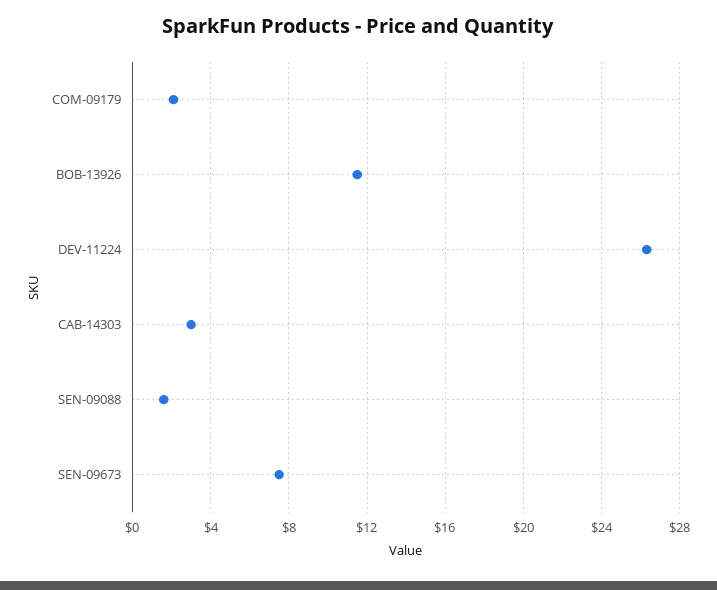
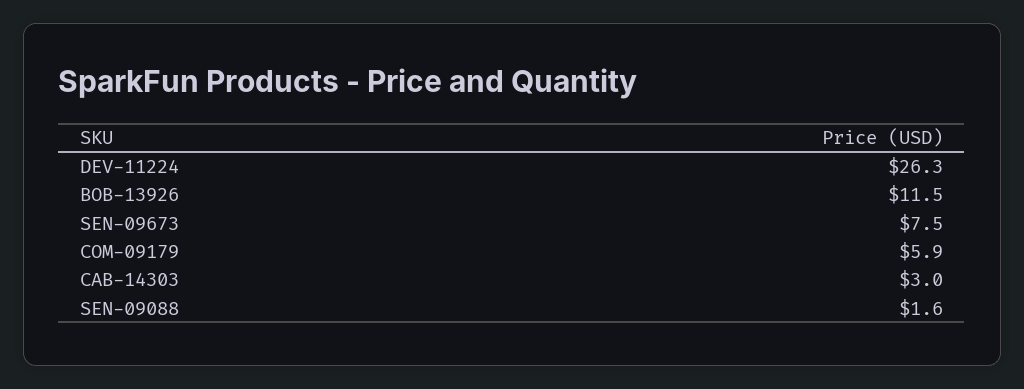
COM-09179: 2 -> 5.9

